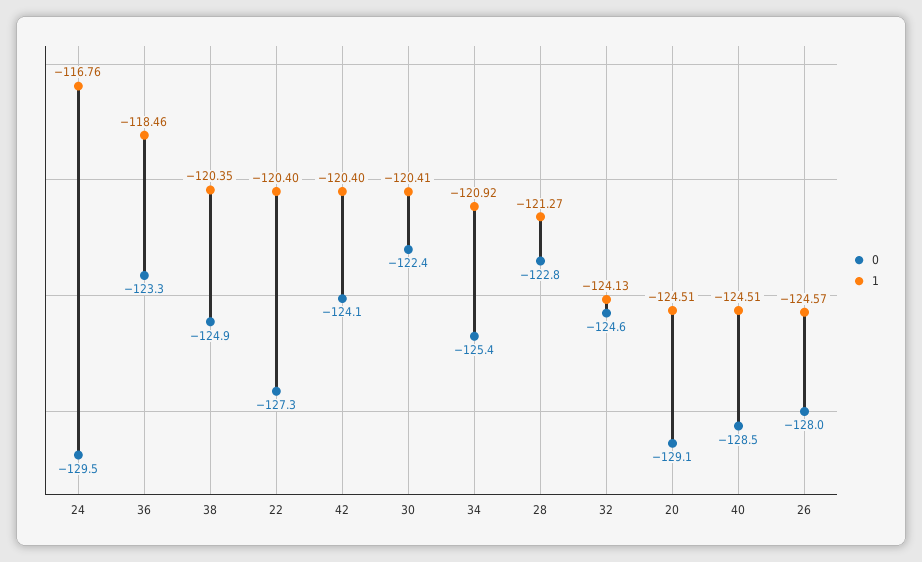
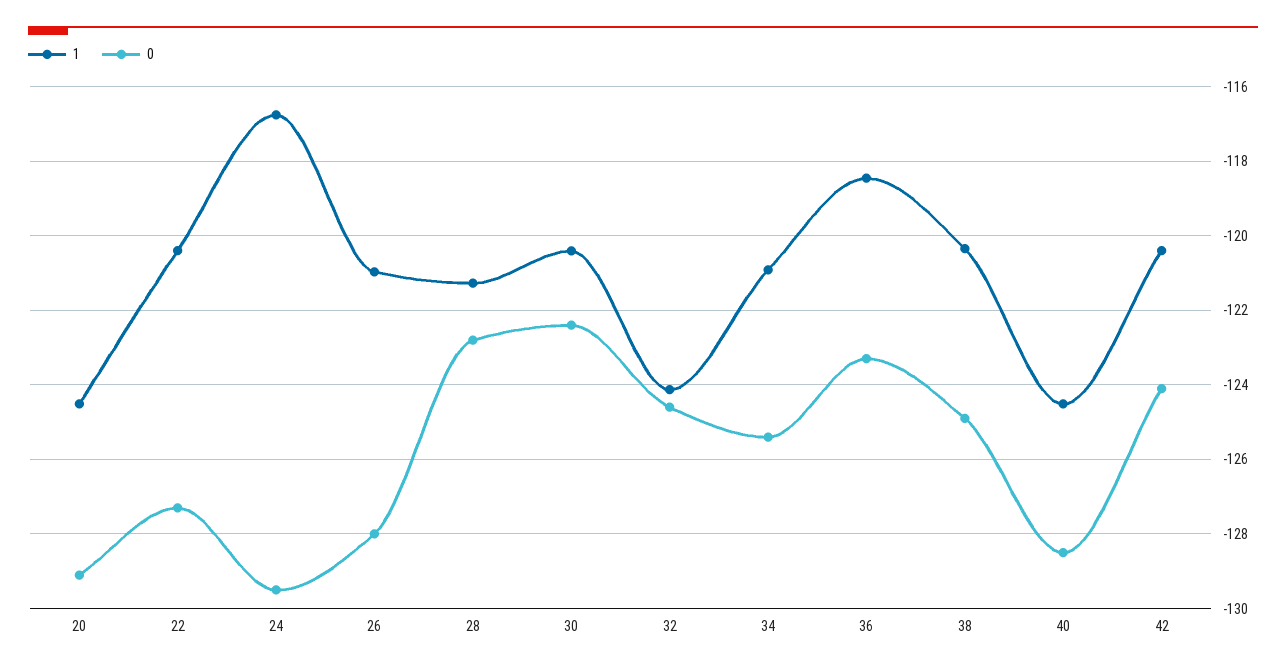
1, 26: -124.57 -> -121

